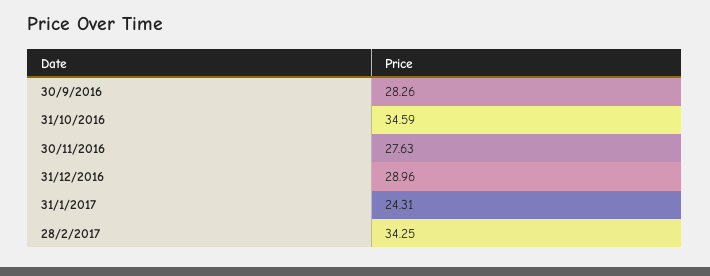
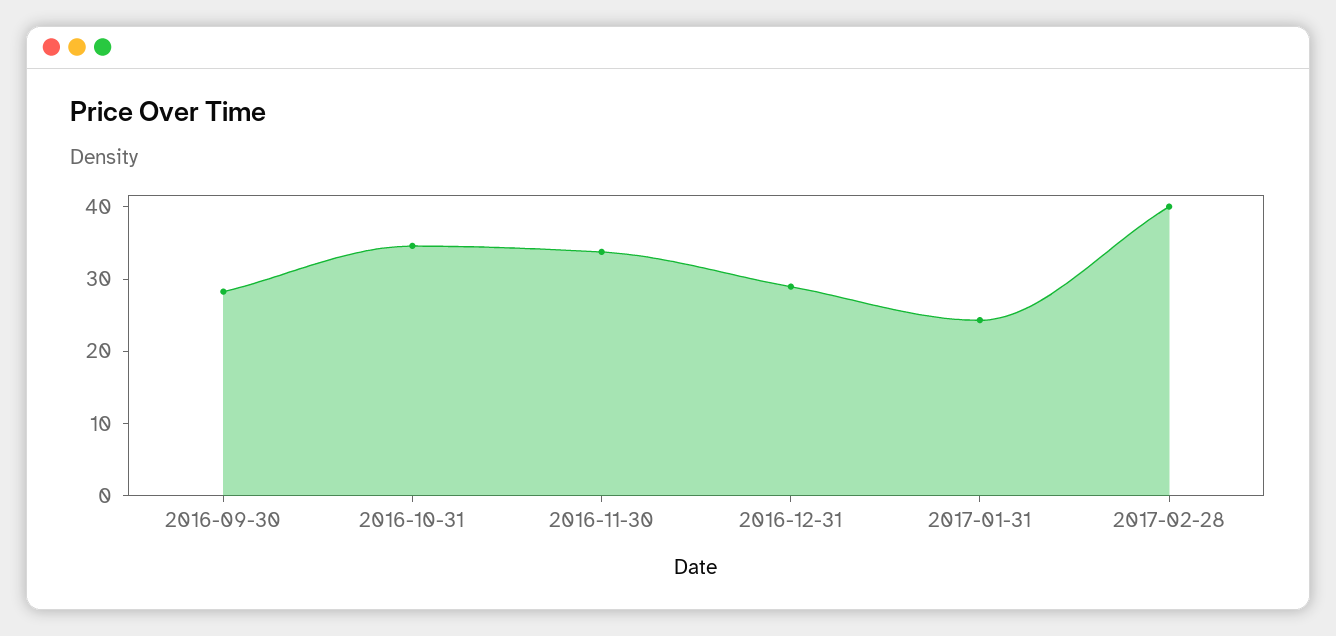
30/11/2016: 27.63 -> 34
28/2/2017: 34.25 -> 40

